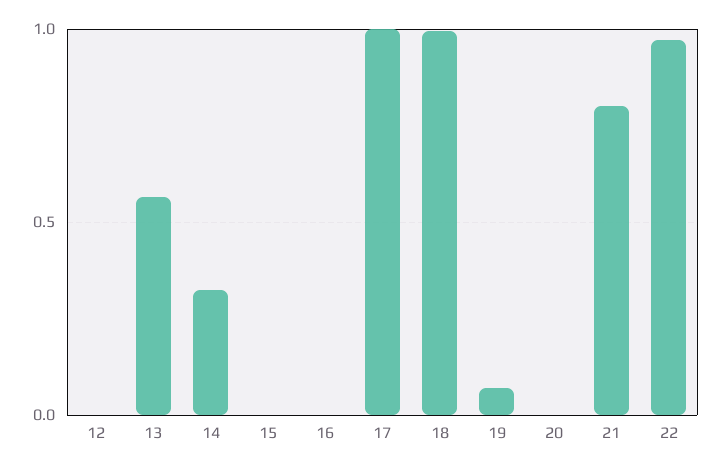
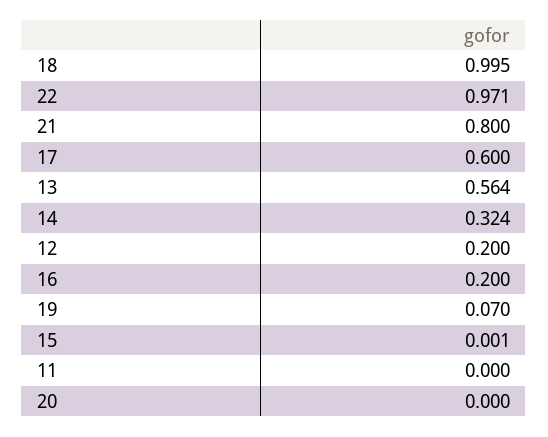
12: 0 -> 0.2
16: 0 -> 0.2
17: 1 -> 0.6
11: none -> 0

